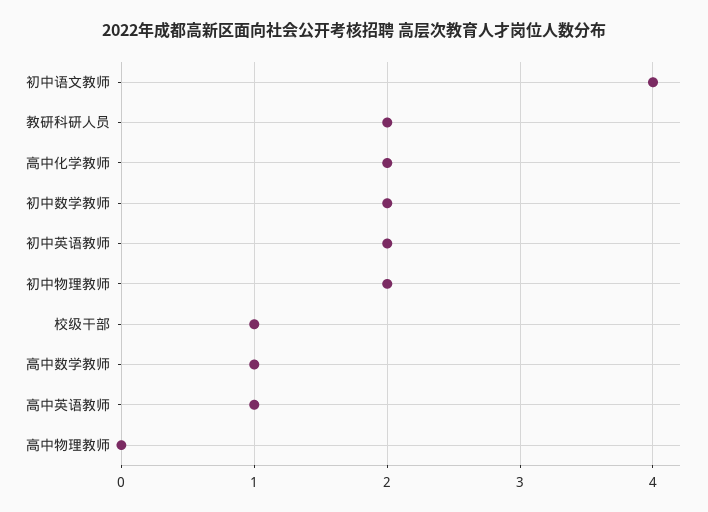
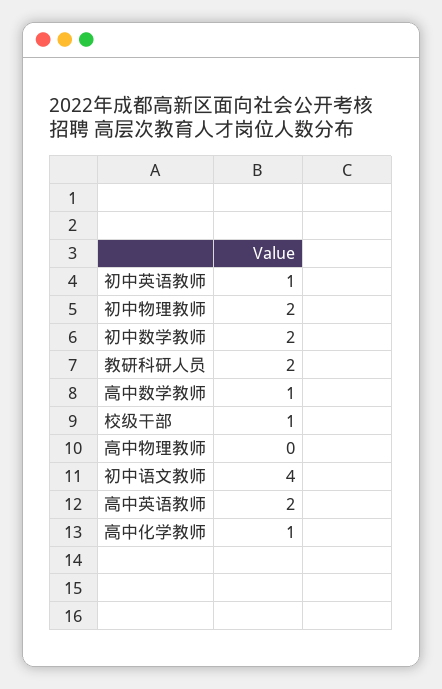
高中化学教师: 2 -> 1
初中英语教师: 2 -> 1
高中英语教师: 1 -> 2

